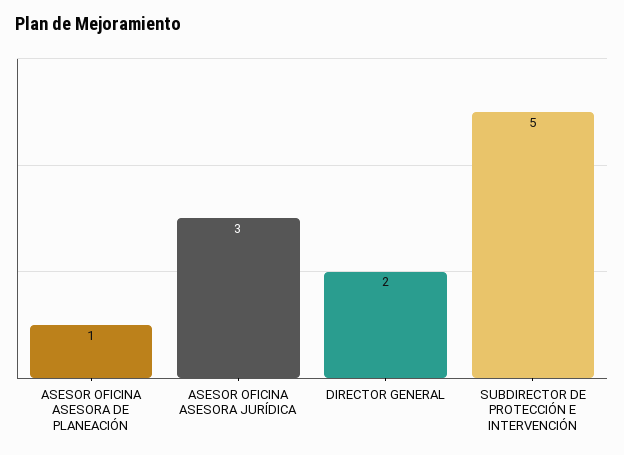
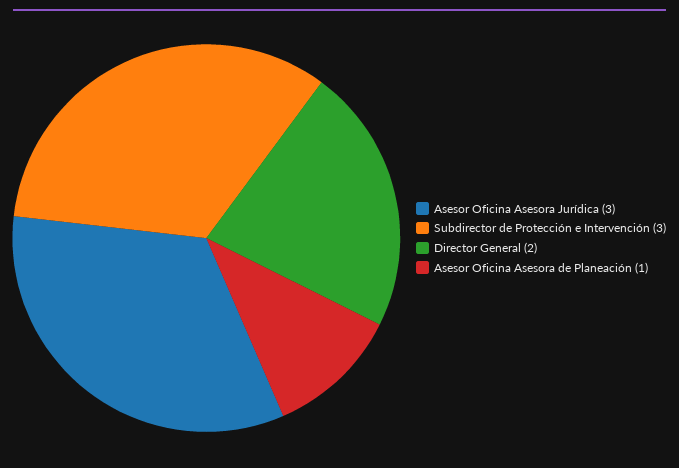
SUBDIRECTOR DE PROTECCIÓN E INTERVENCIÓN: 5 -> 3

